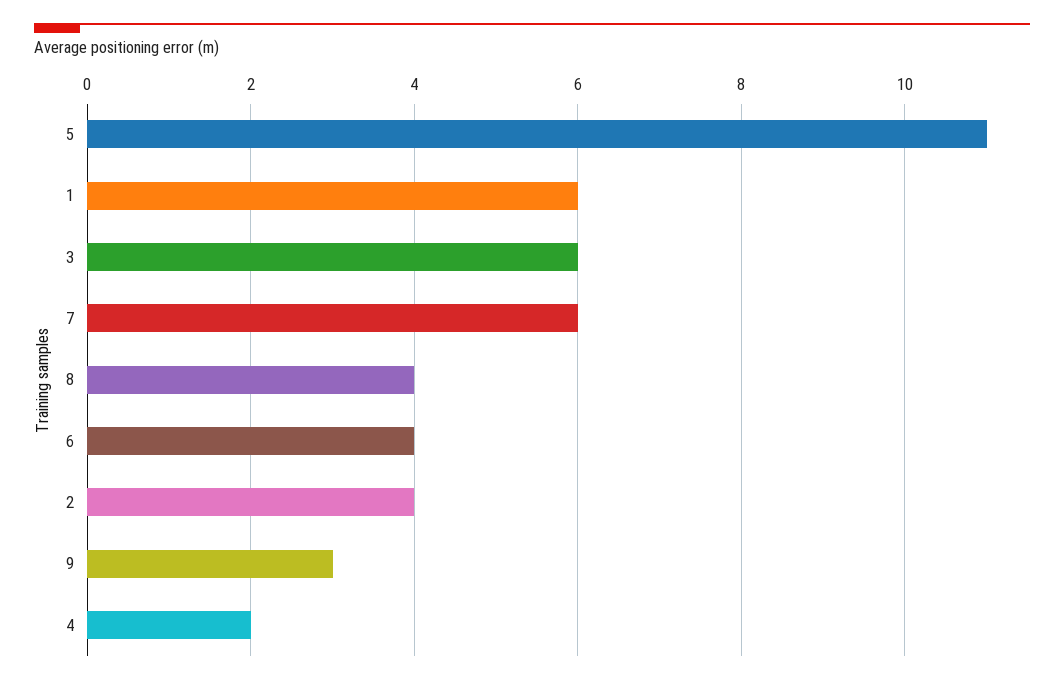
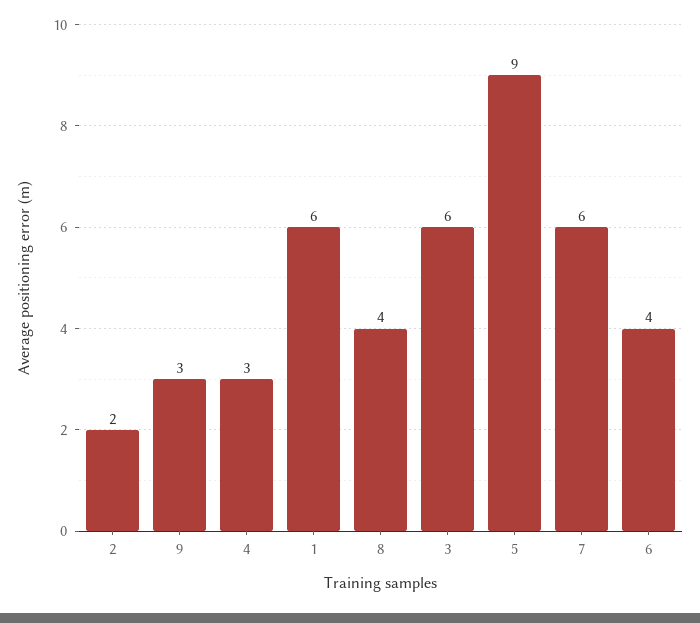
5: 11 -> 9
2: 4 -> 2
4: 2 -> 3

